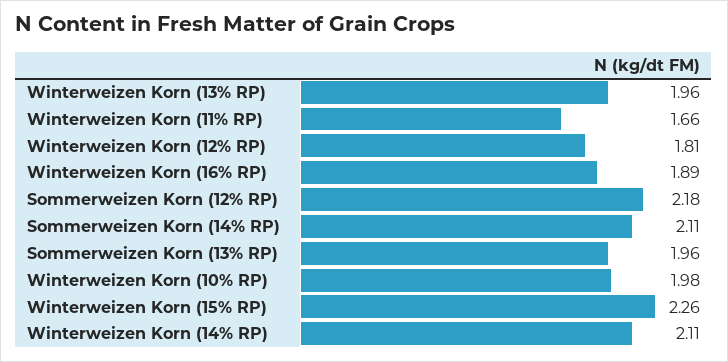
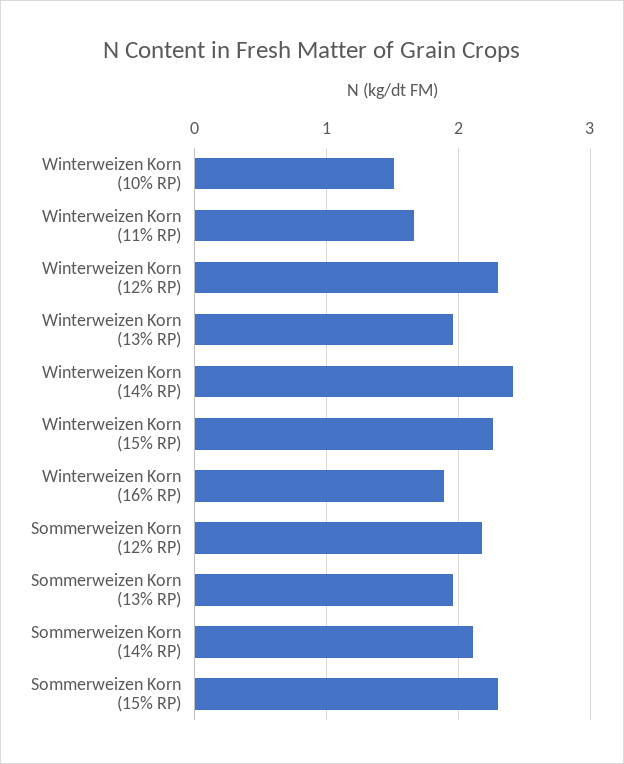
Winterweizen Korn (12% RP): 1.81 -> 2.3
Winterweizen Korn (10% RP): 1.98 -> 1.5
Winterweizen Korn (14% RP): 2.11 -> 2.4
Sommerweizen Korn (15% RP): none -> 2.3

